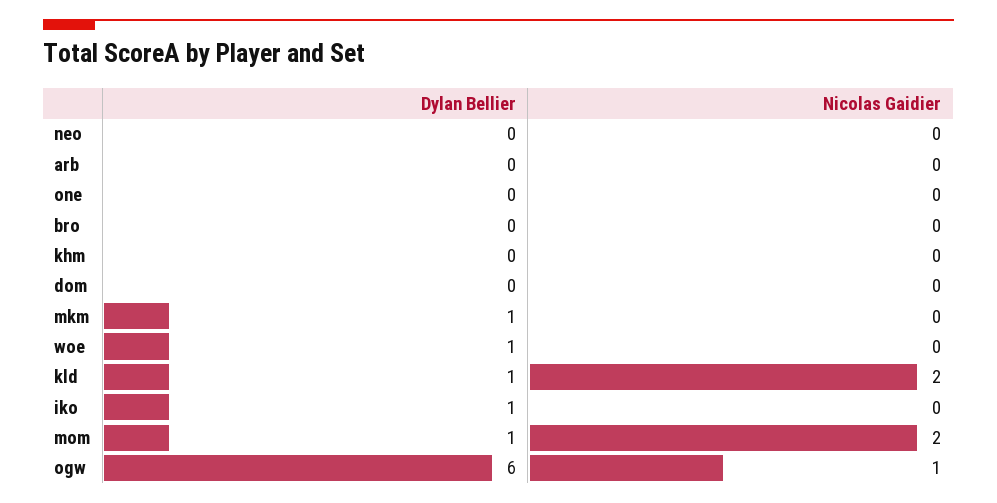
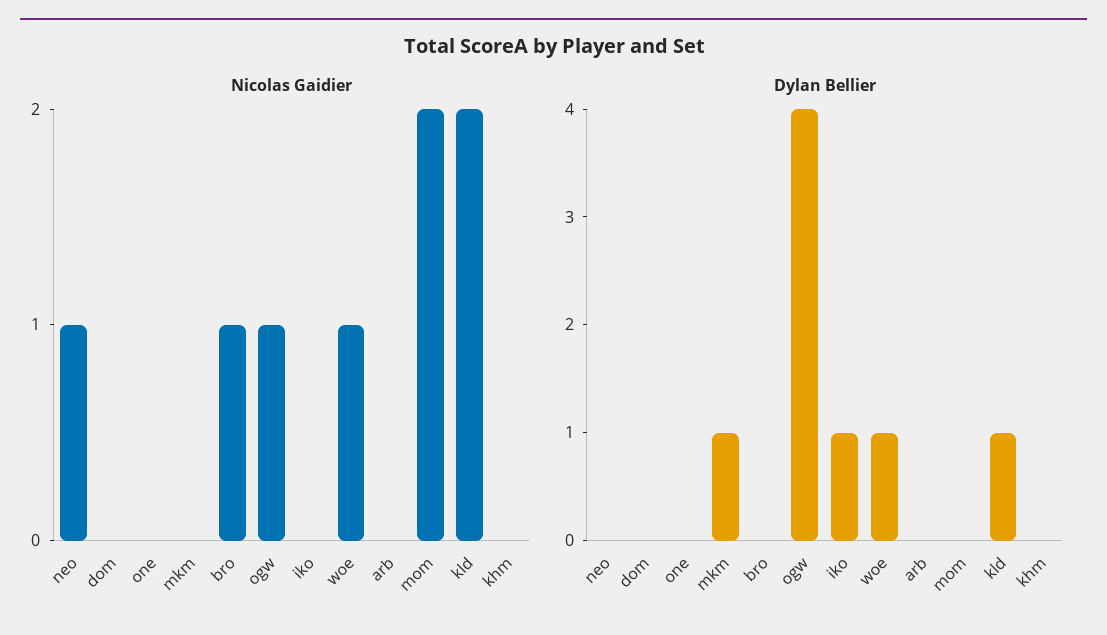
Nicolas Gaidier, neo: 0 -> 1
Nicolas Gaidier, bro: 0 -> 1
Nicolas Gaidier, woe: 0 -> 1
Dylan Bellier, mom: 1 -> 0
Dylan Bellier, ogw: 6 -> 4

